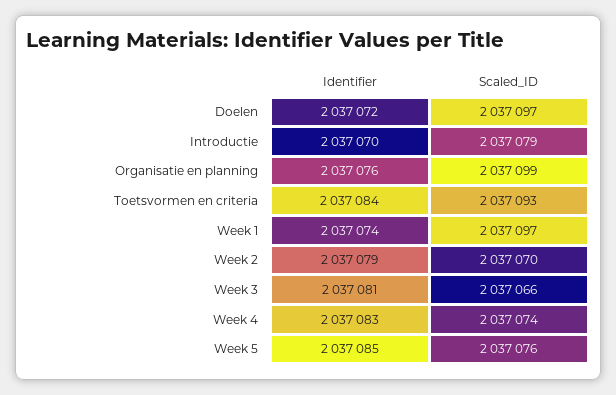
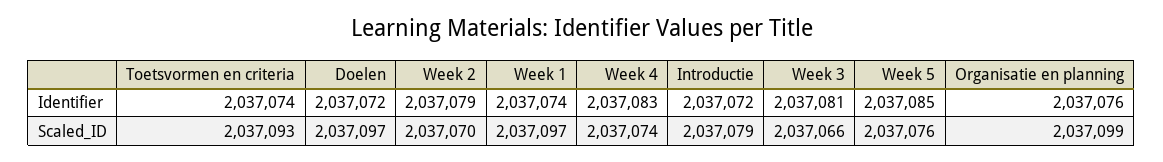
Identifier, Introductie: 2037070 -> 2037072
Identifier, Toetsvormen en criteria: 2037084 -> 2037074

